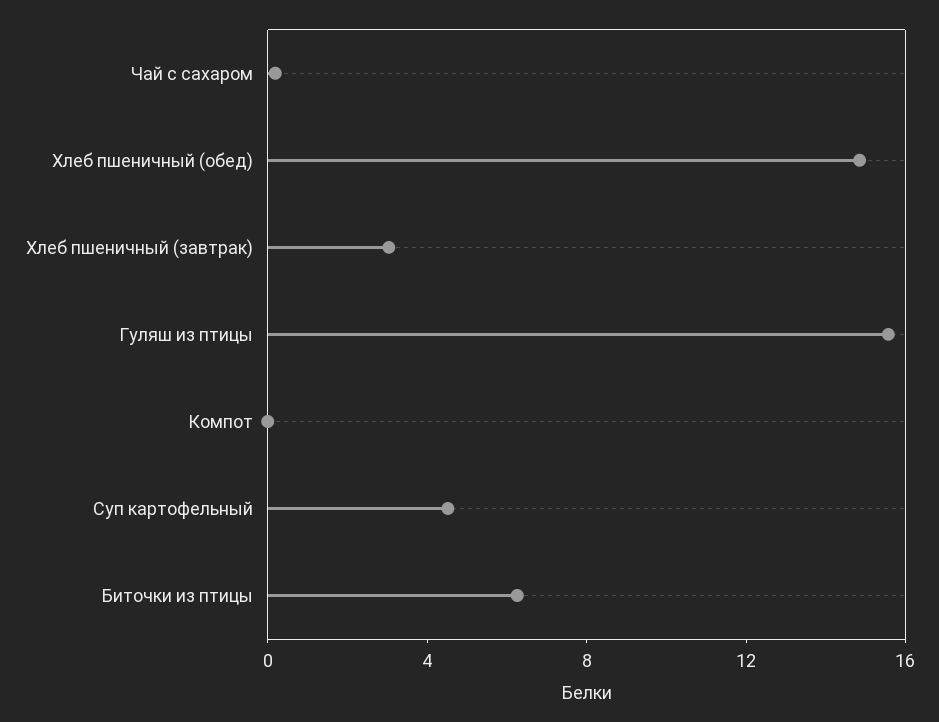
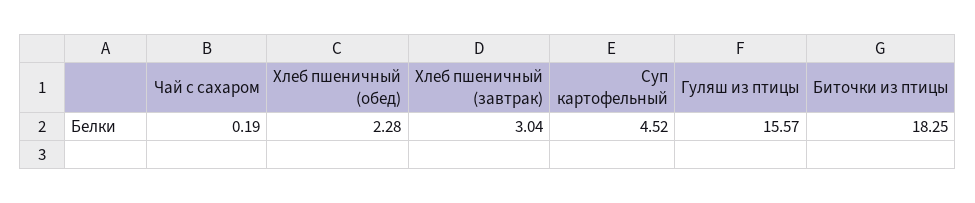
Хлеб пшеничный (обед): 15 -> 2.28
Компот: 0 -> none
Биточки из птицы: 6 -> 18.25

